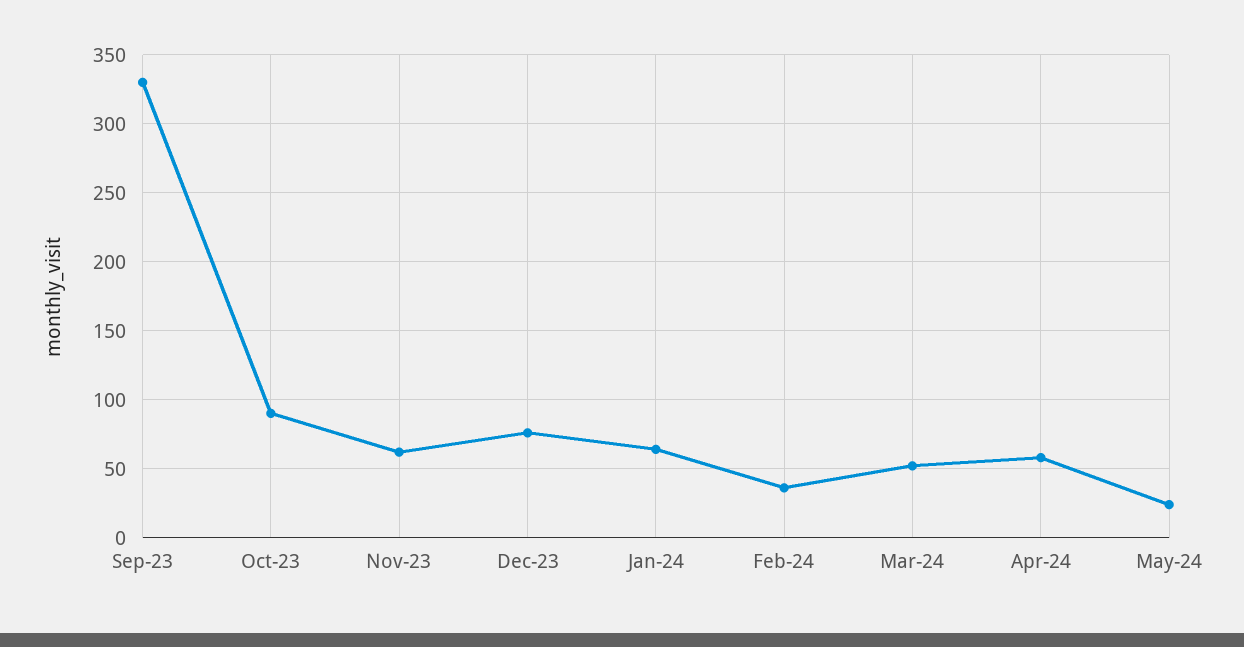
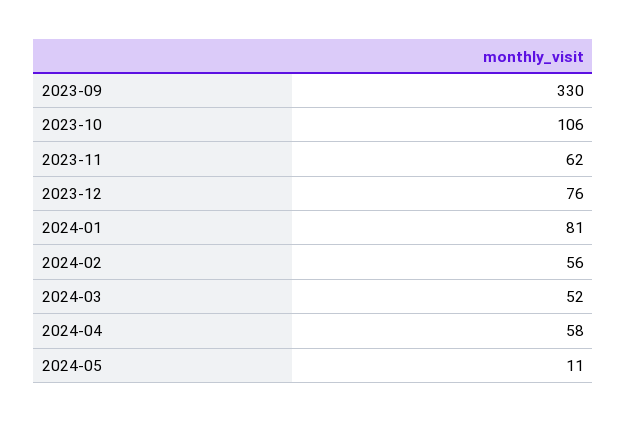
Oct-23: 90 -> 106
Jan-24: 65 -> 81
Feb-24: 35 -> 56
May-24: 25 -> 11

